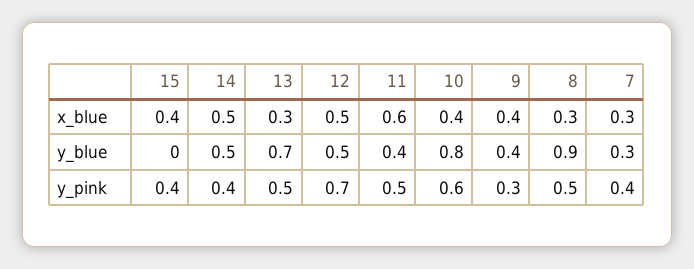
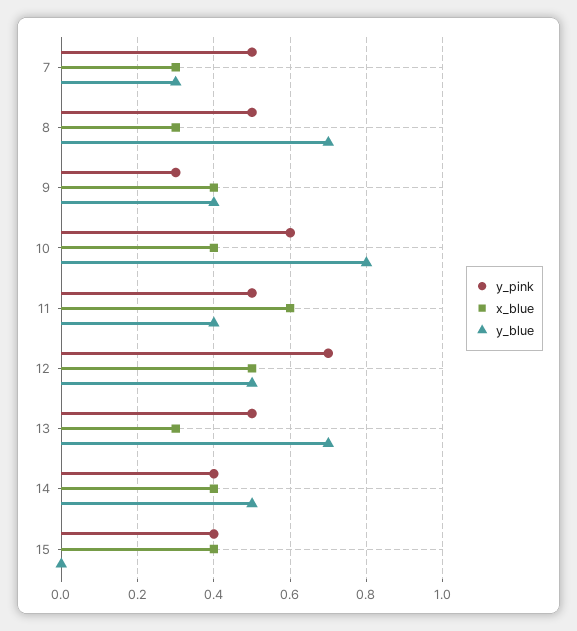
x_blue, 14: 0.5 -> 0.4
y_blue, 8: 0.9 -> 0.7
y_pink, 7: 0.4 -> 0.5

